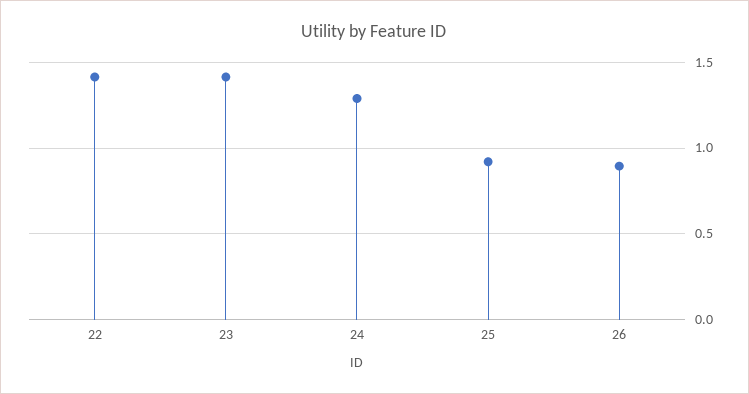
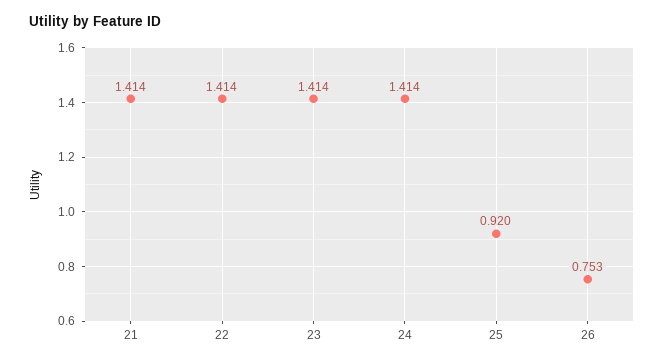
24: 1.3 -> 1.414
26: 0.9 -> 0.753
21: none -> 1.414

